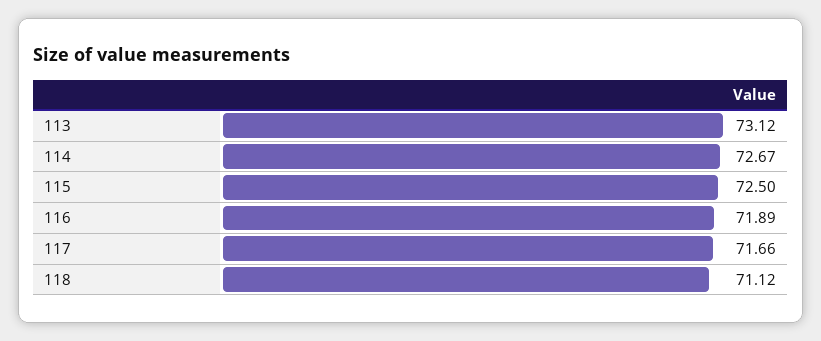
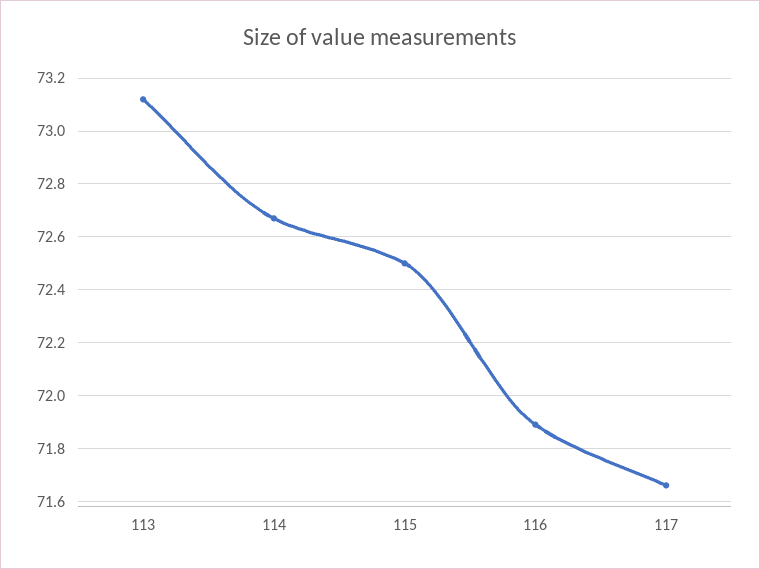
118: 71.12 -> none

